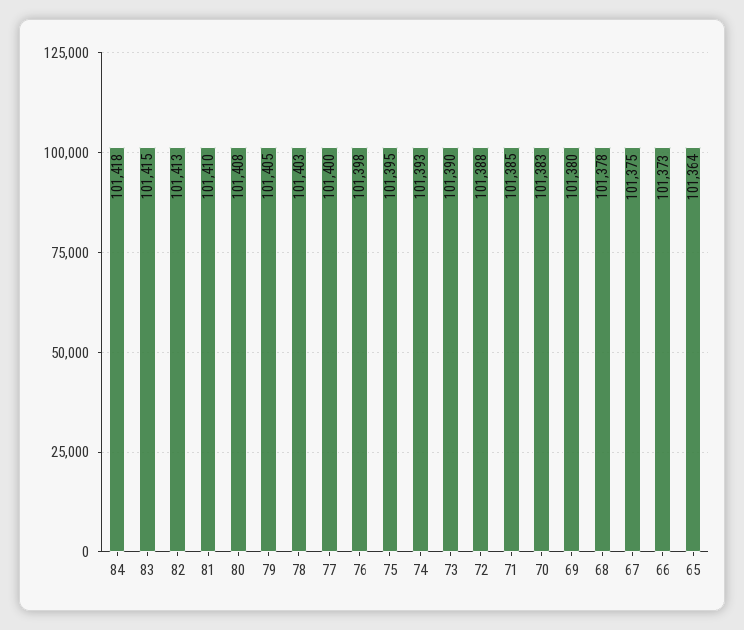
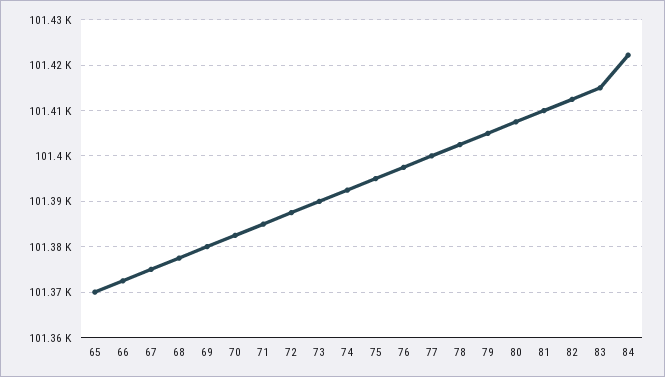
84: 101418 -> 101422
65: 101364 -> 101370

